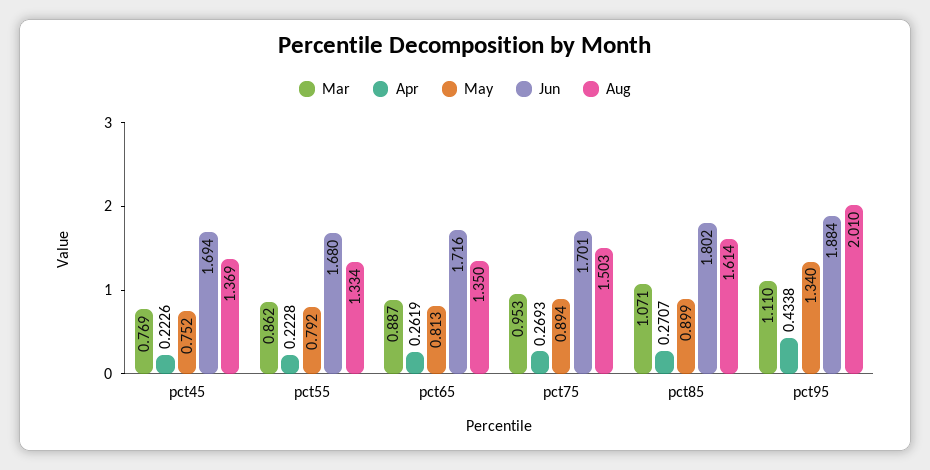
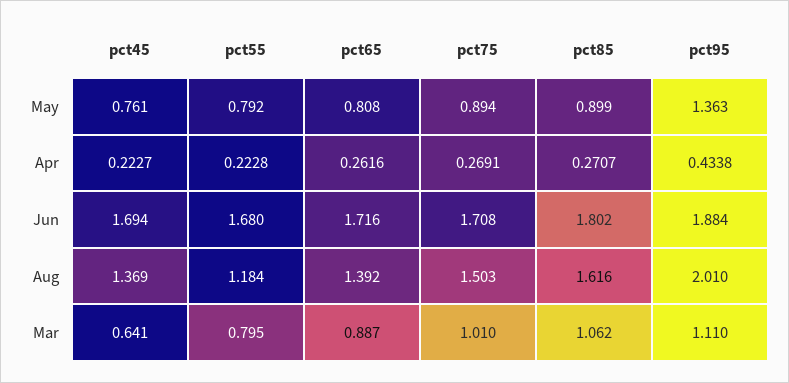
Mar, pct45: 0.769 -> 0.641
Apr, pct45: 0.2226 -> 0.2227
May, pct45: 0.752 -> 0.761
Mar, pct55: 0.862 -> 0.795
Aug, pct55: 1.334 -> 1.184
Apr, pct65: 0.2619 -> 0.2616
May, pct65: 0.813 -> 0.808
Aug, pct65: 1.35 -> 1.392
Mar, pct75: 0.953 -> 1.01
Apr, pct75: 0.2693 -> 0.2691
Jun, pct75: 1.701 -> 1.708
Mar, pct85: 1.071 -> 1.062
Aug, pct85: 1.614 -> 1.616
May, pct95: 1.34 -> 1.363

